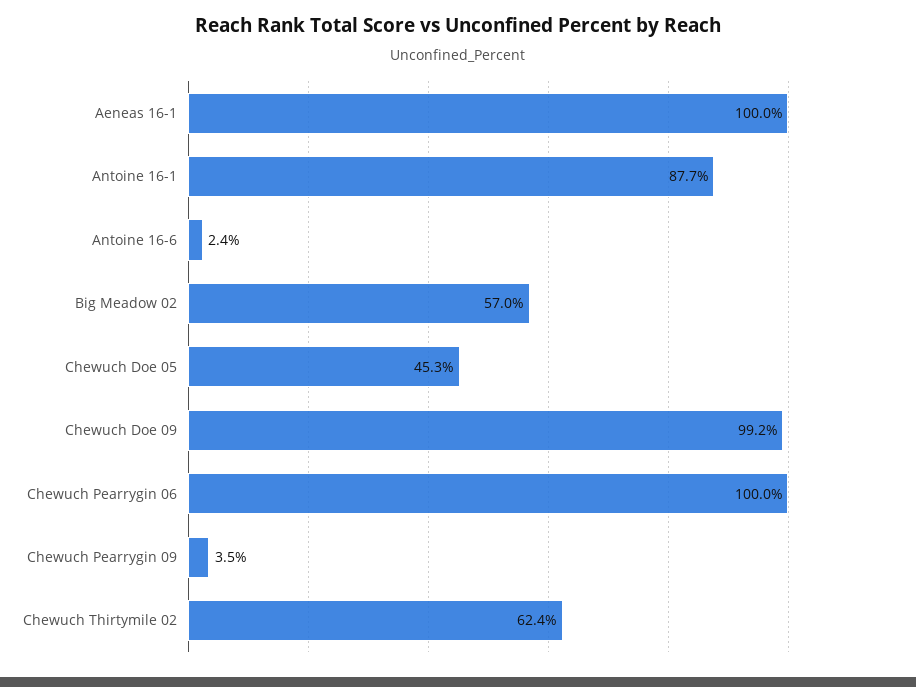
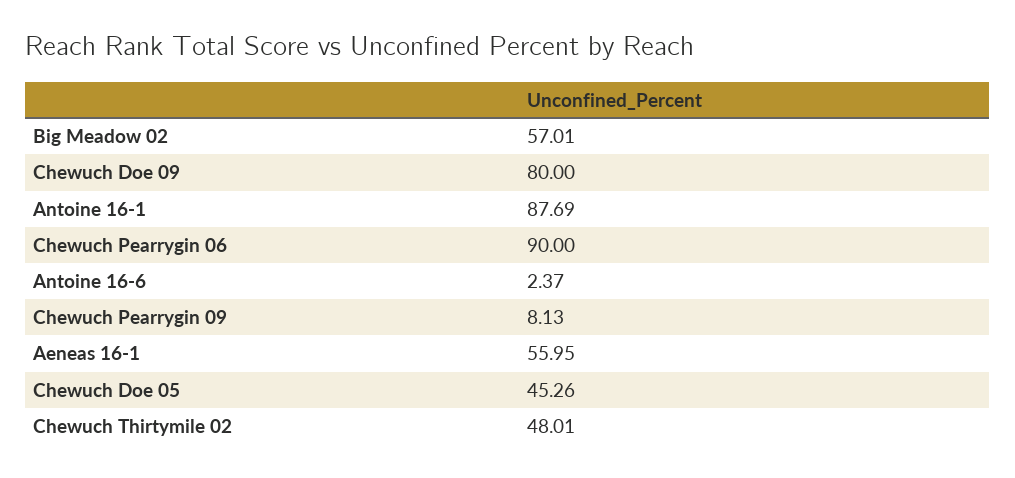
Aeneas 16-1: 100 -> 55.95
Chewuch Doe 09: 99.2 -> 80
Chewuch Pearrygin 06: 100 -> 90
Chewuch Pearrygin 09: 3.5 -> 8.13
Chewuch Thirtymile 02: 62.4 -> 48.01

